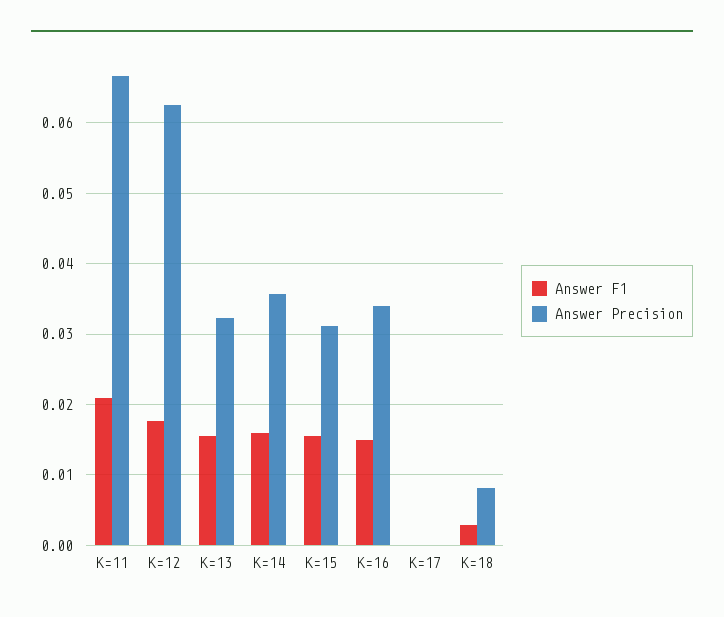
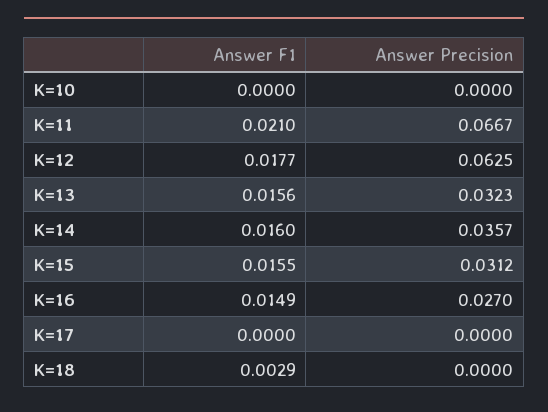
Answer Precision, K=16: 0.034 -> 0.027
Answer Precision, K=18: 0.008 -> 0
Answer F1, K=10: none -> 0
Answer Precision, K=10: none -> 0

